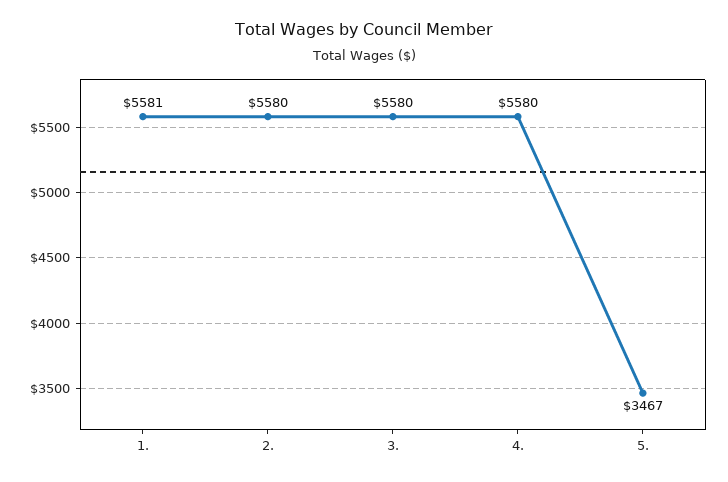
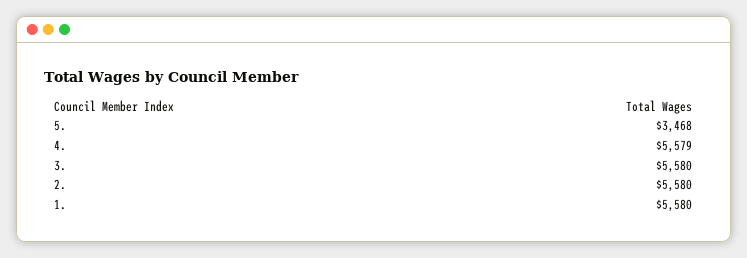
1.: 5581 -> 5580
4.: 5580 -> 5579
5.: 3467 -> 3468

